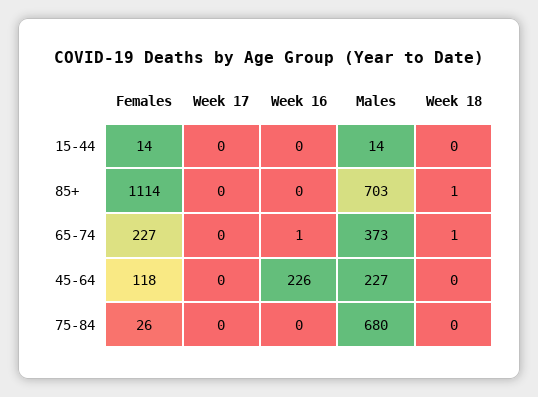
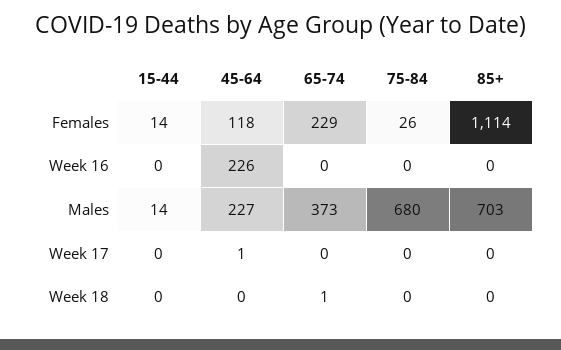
Week 18, 85+: 1 -> 0
Females, 65-74: 227 -> 229
Week 16, 65-74: 1 -> 0
Week 17, 45-64: 0 -> 1

